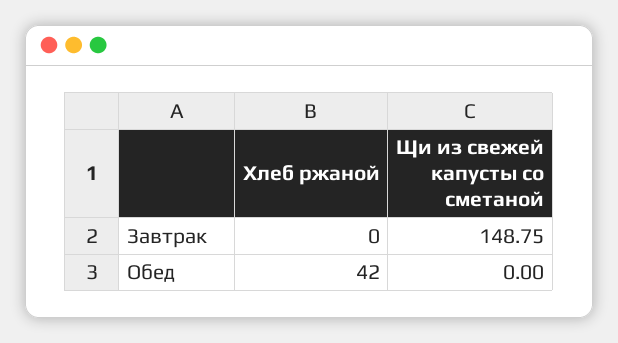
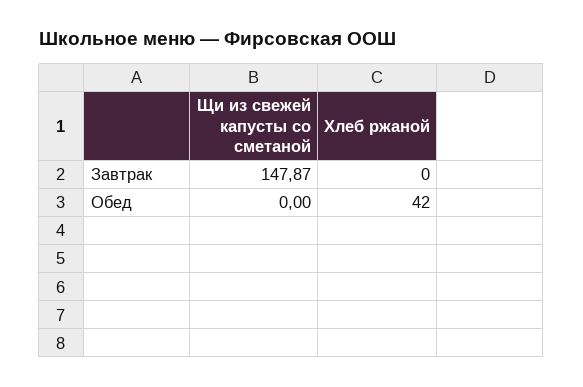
Щи из свежей капусты со сметаной, Завтрак: 148.75 -> 147.87

